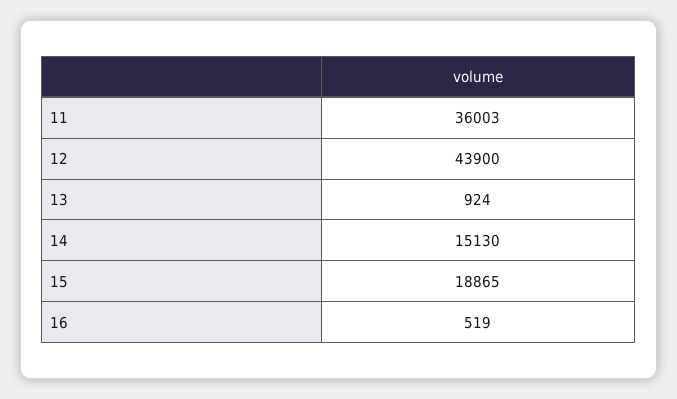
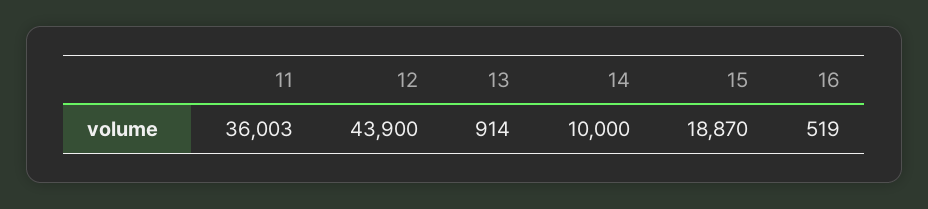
13: 924 -> 914
14: 15130 -> 10000
15: 18865 -> 18870

